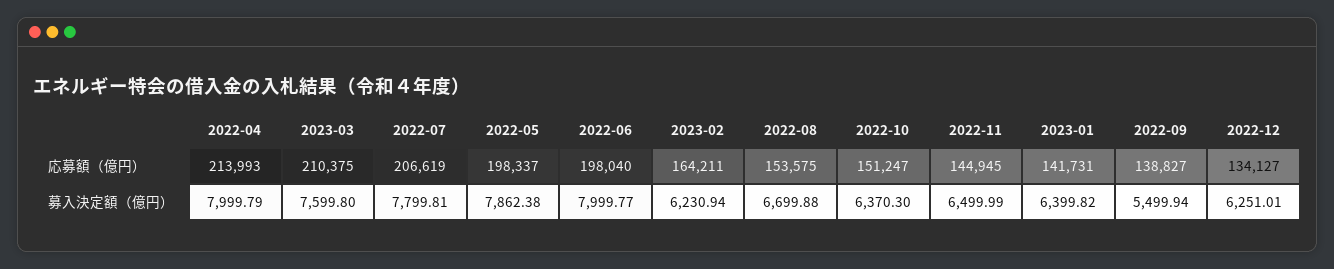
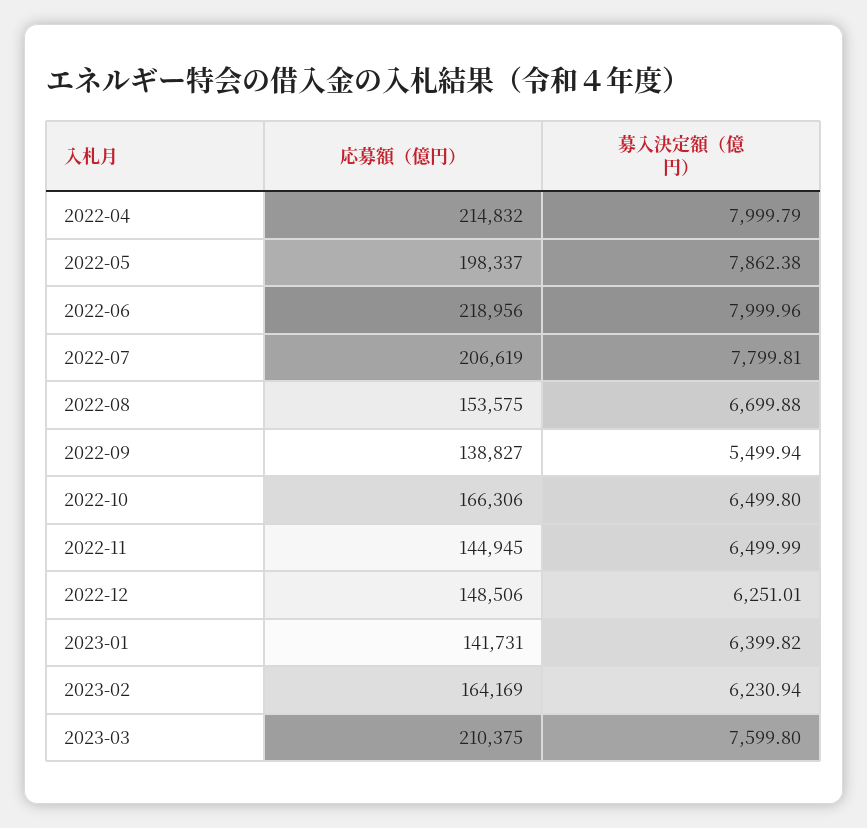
2022-04, 応募額（億円）: 213993 -> 214832
2022-06, 応募額（億円）: 198040 -> 218956
2023-02, 応募額（億円）: 164211 -> 164169
2022-10, 応募額（億円）: 151247 -> 166306
2022-12, 応募額（億円）: 134127 -> 148506
2022-06, 募入決定額（億円）: 7999.77 -> 7999.96
2022-10, 募入決定額（億円）: 6370.3 -> 6499.8

